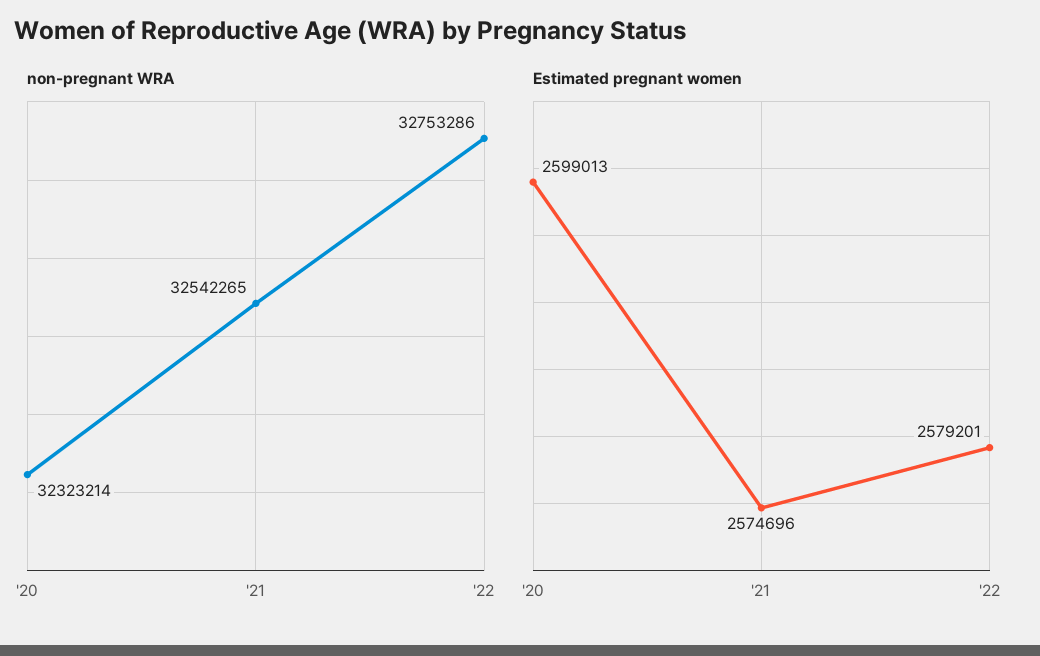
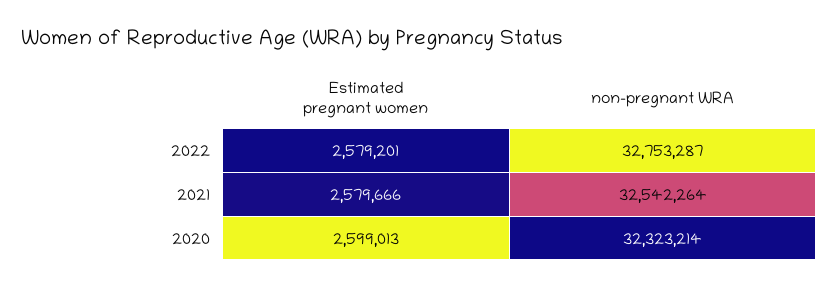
non-pregnant WRA, '21: 32542265 -> 32542264
non-pregnant WRA, '22: 32753286 -> 32753287
Estimated pregnant women, '21: 2574696 -> 2579666

